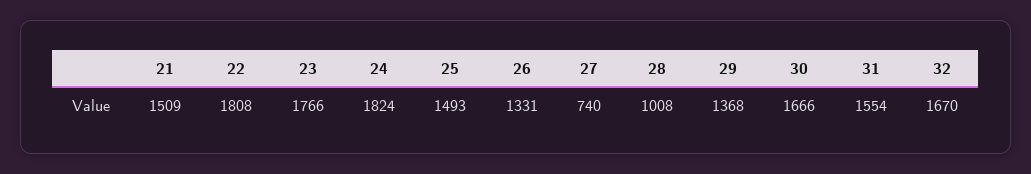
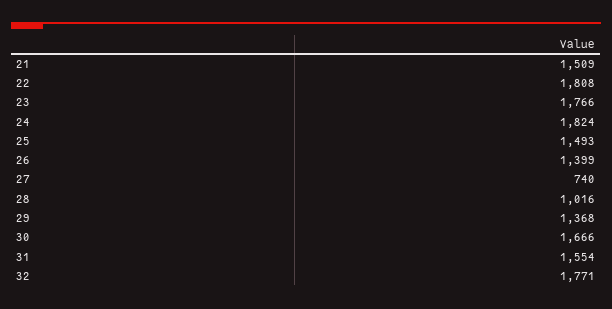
26: 1331 -> 1399
28: 1008 -> 1016
32: 1670 -> 1771

